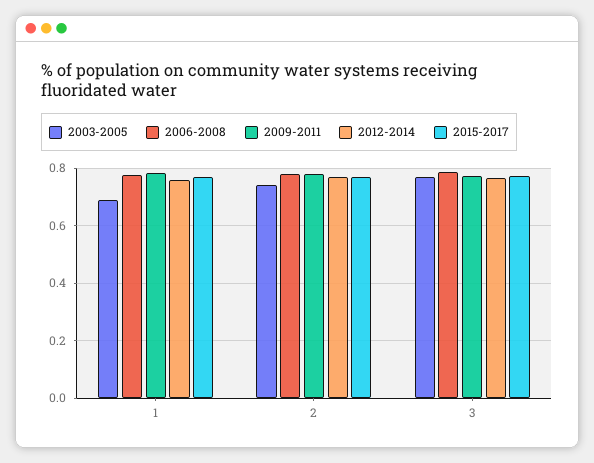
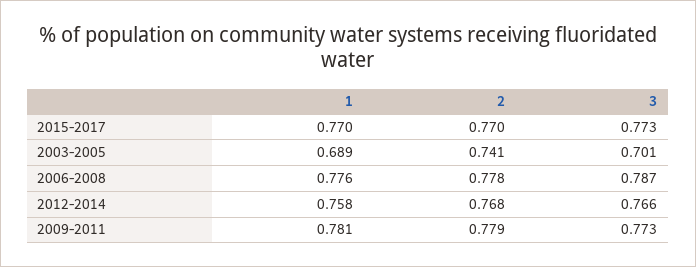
2003-2005, 3: 0.775 -> 0.701

